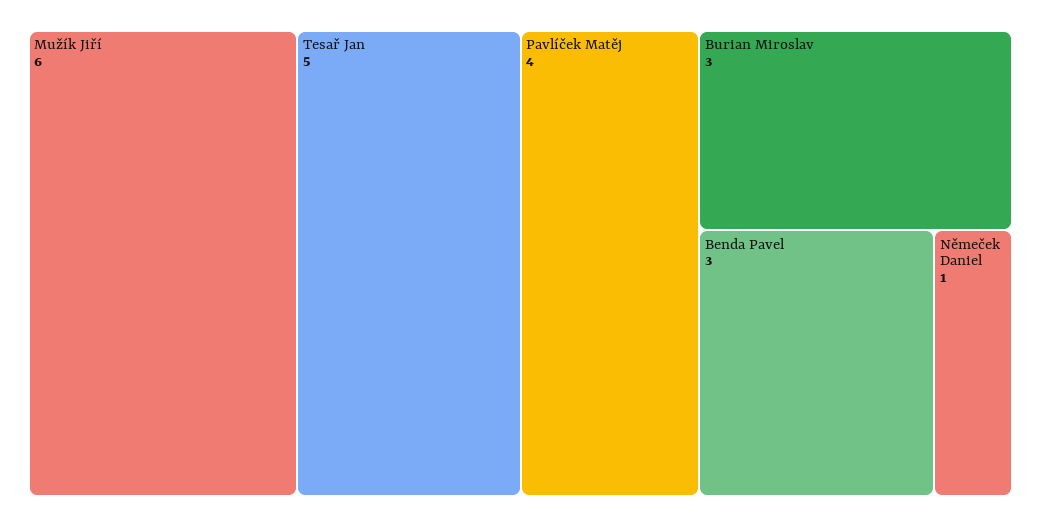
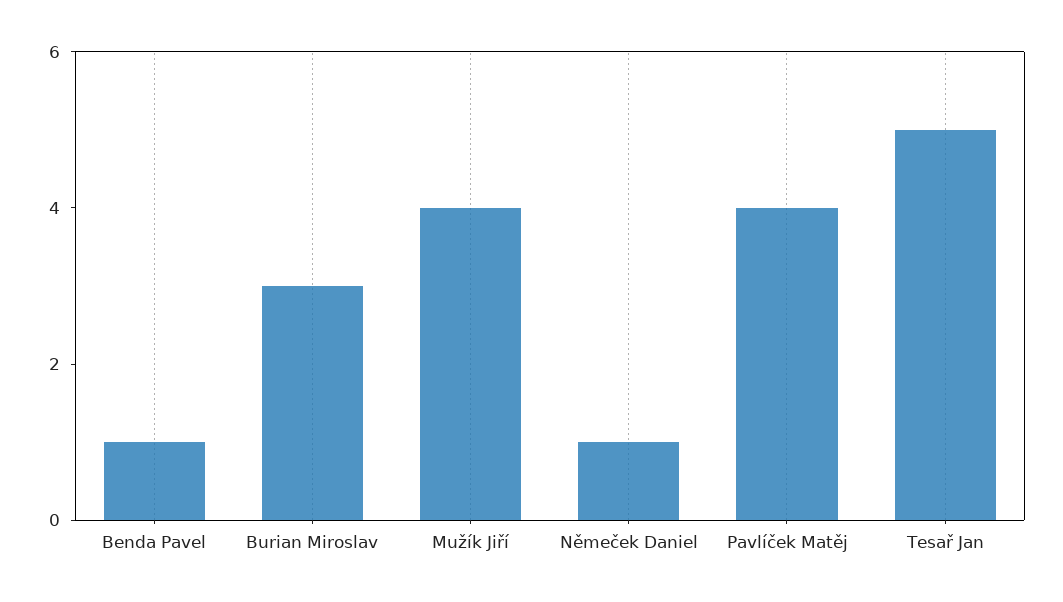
Mužík Jiří: 6 -> 4
Benda Pavel: 3 -> 1

